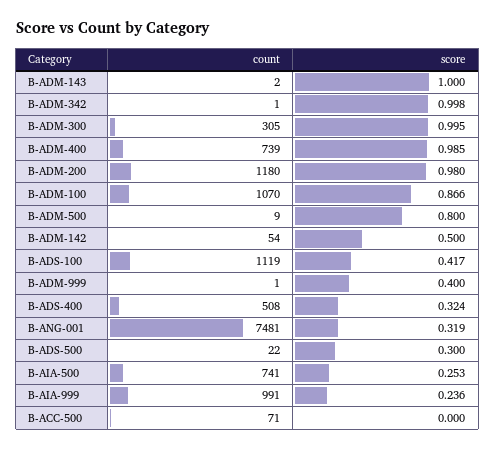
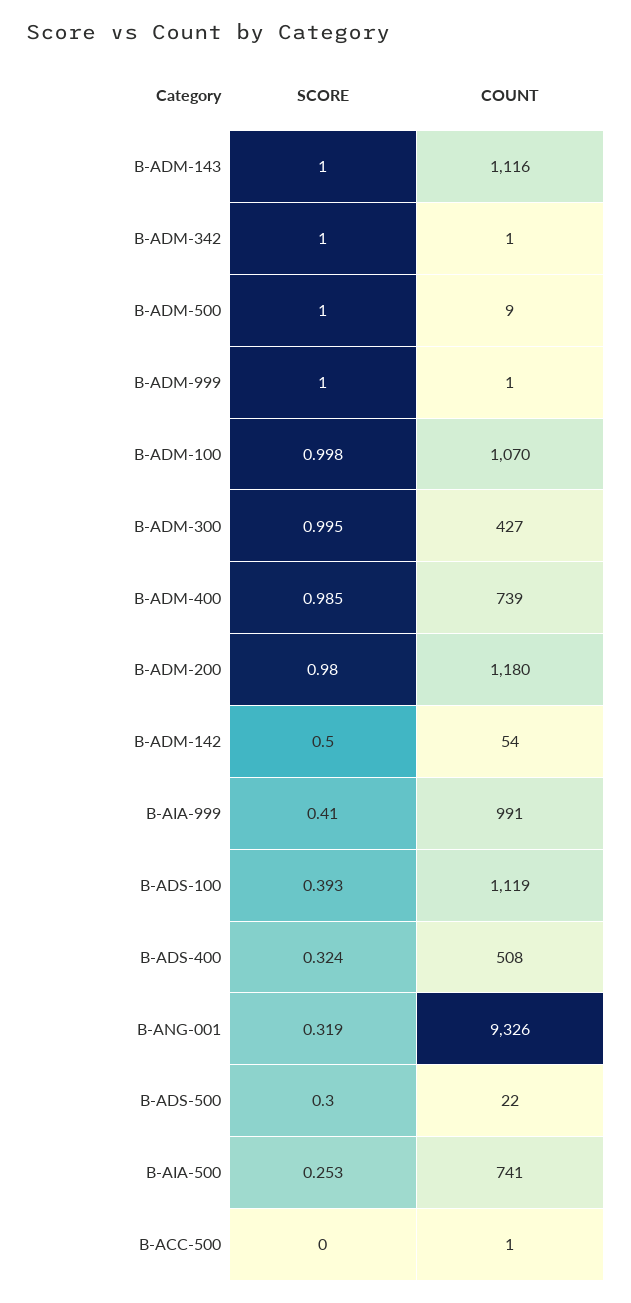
count, B-ADM-143: 2 -> 1116
score, B-ADM-342: 0.998 -> 1
count, B-ADM-300: 305 -> 427
score, B-ADM-100: 0.866 -> 0.998
score, B-ADM-500: 0.8 -> 1
score, B-ADS-100: 0.417 -> 0.393
score, B-ADM-999: 0.4 -> 1
count, B-ANG-001: 7481 -> 9326
score, B-AIA-999: 0.236 -> 0.41
count, B-ACC-500: 71 -> 1

